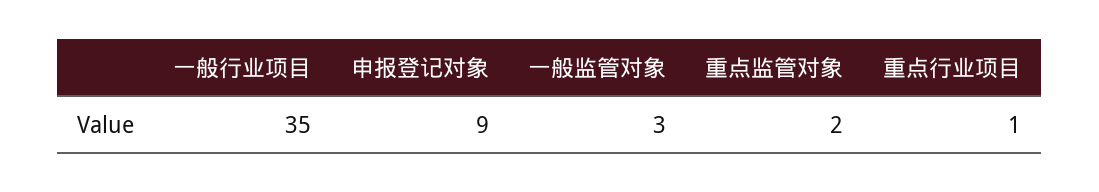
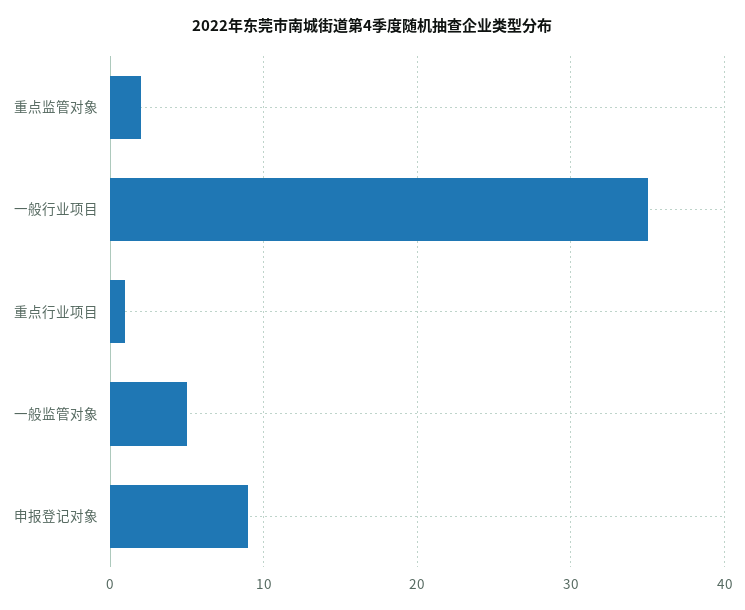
一般监管对象: 3 -> 5

